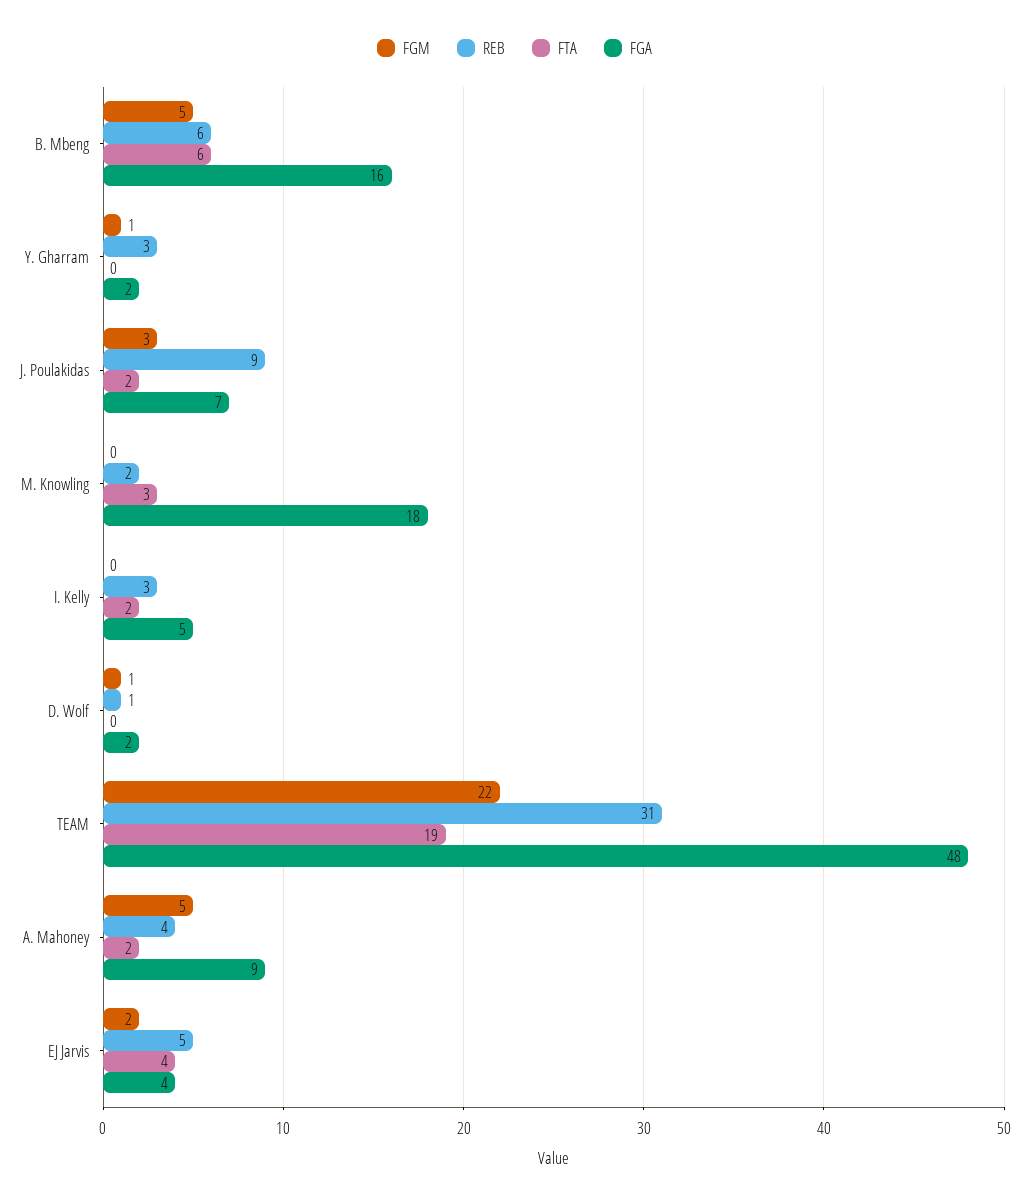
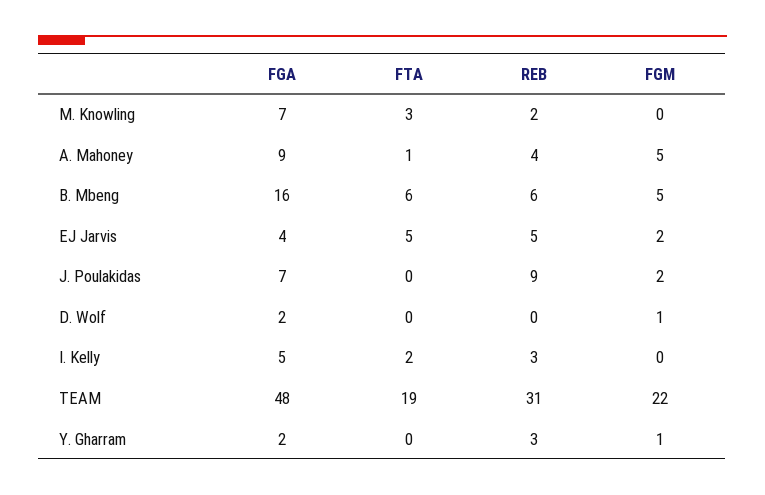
FGM, J. Poulakidas: 3 -> 2
FTA, J. Poulakidas: 2 -> 0
FGA, M. Knowling: 18 -> 7
REB, D. Wolf: 1 -> 0
FTA, A. Mahoney: 2 -> 1
FTA, EJ Jarvis: 4 -> 5

